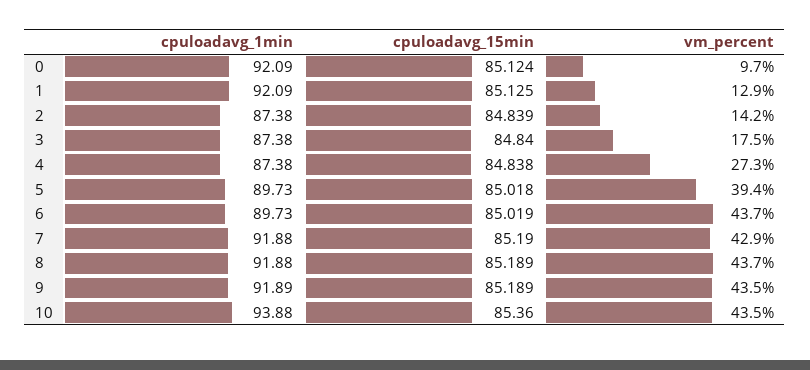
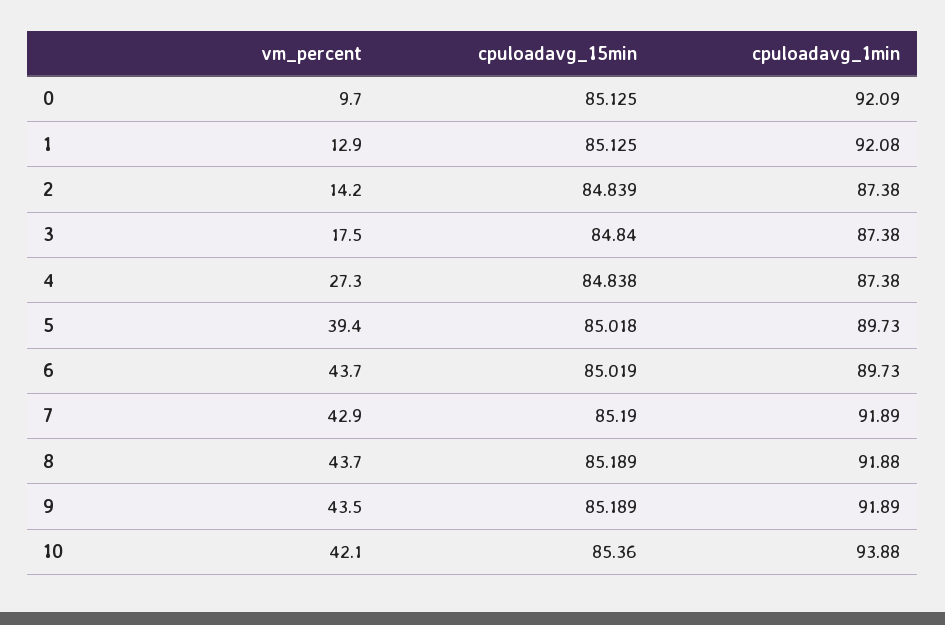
cpuloadavg_15min, 0: 85.124 -> 85.125
cpuloadavg_1min, 1: 92.09 -> 92.08
cpuloadavg_1min, 7: 91.88 -> 91.89
vm_percent, 10: 43.5 -> 42.1

